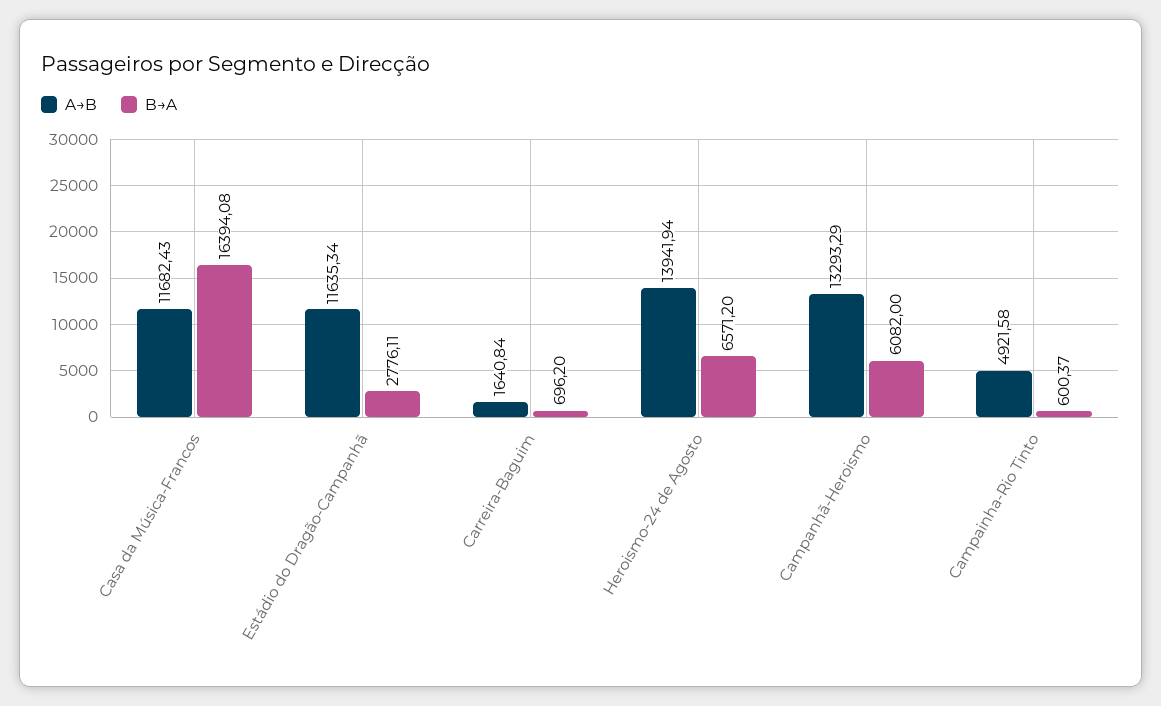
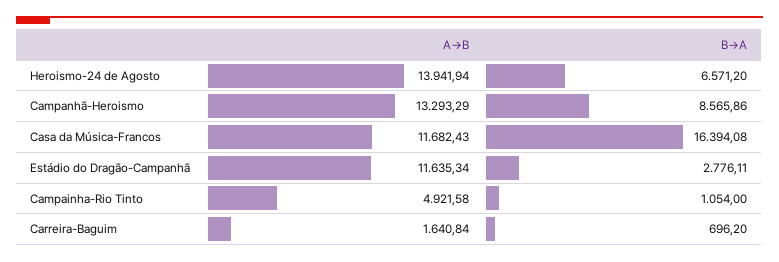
B→A, Campanhã-Heroismo: 6082 -> 8565.86
B→A, Campainha-Rio Tinto: 600.37 -> 1054

